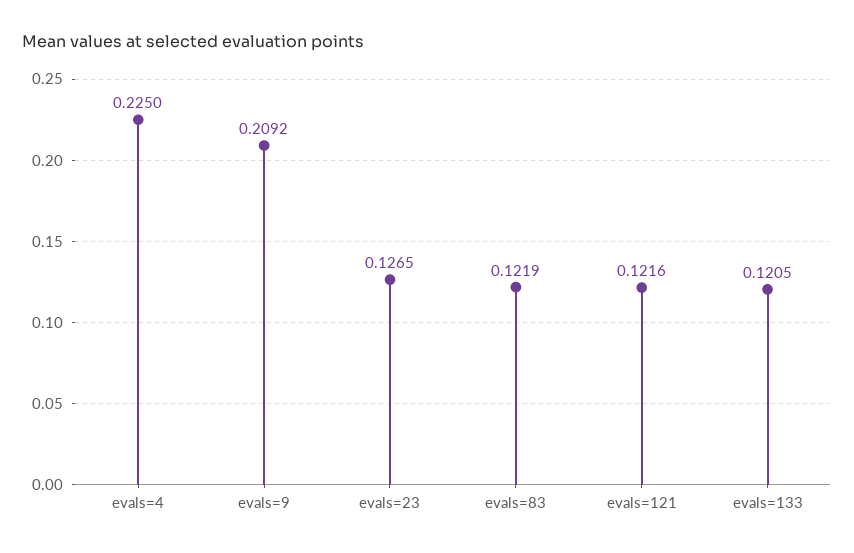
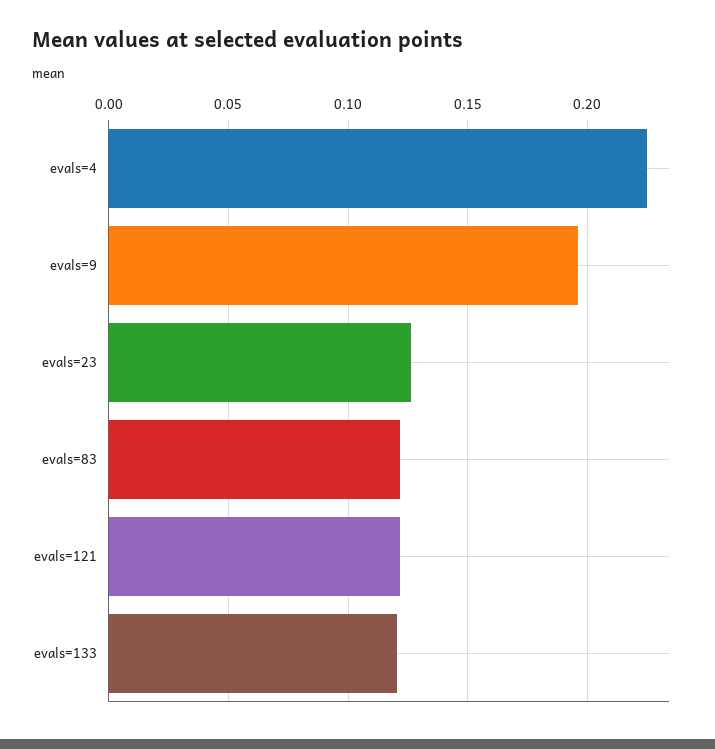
evals=9: 0.2092 -> 0.195

